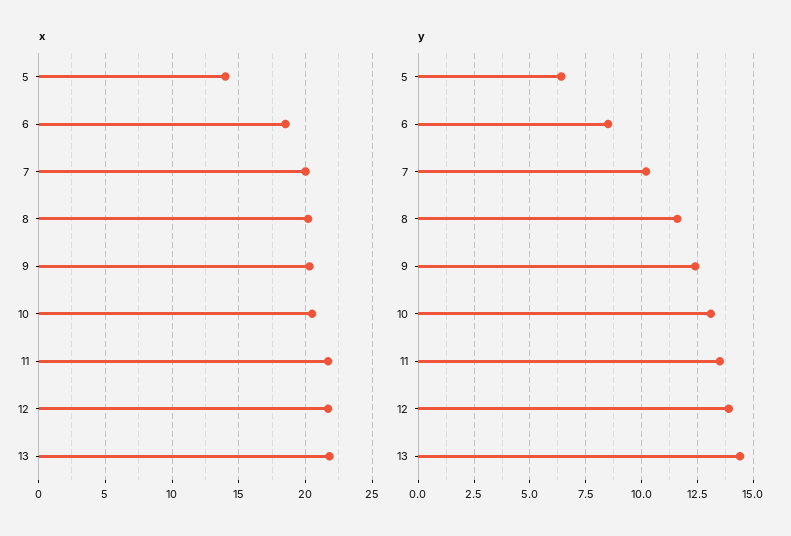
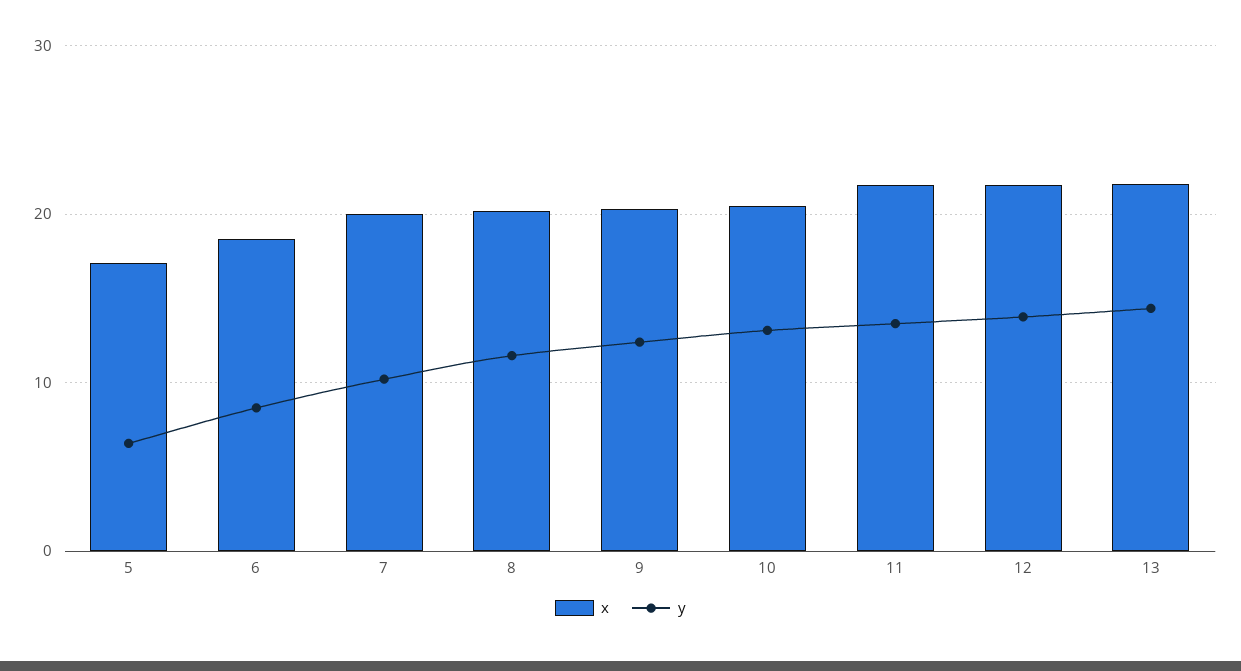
x, 5: 14 -> 17

